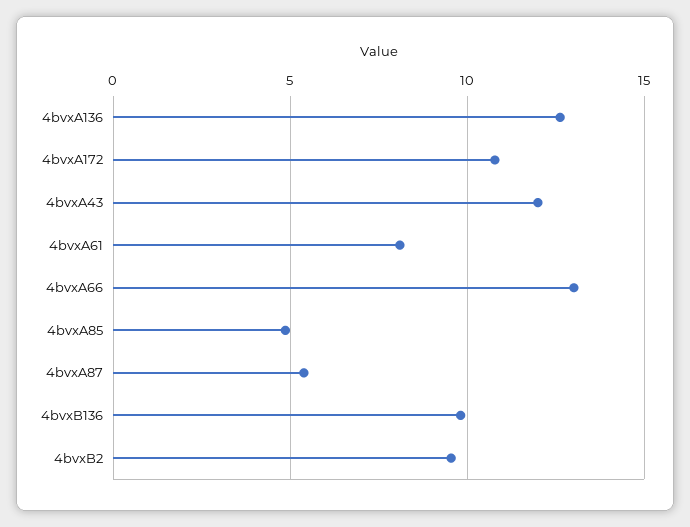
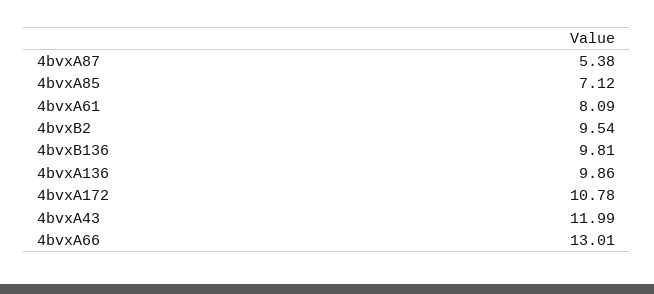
4bvxA136: 12.5 -> 9.86
4bvxA85: 5 -> 7.12

